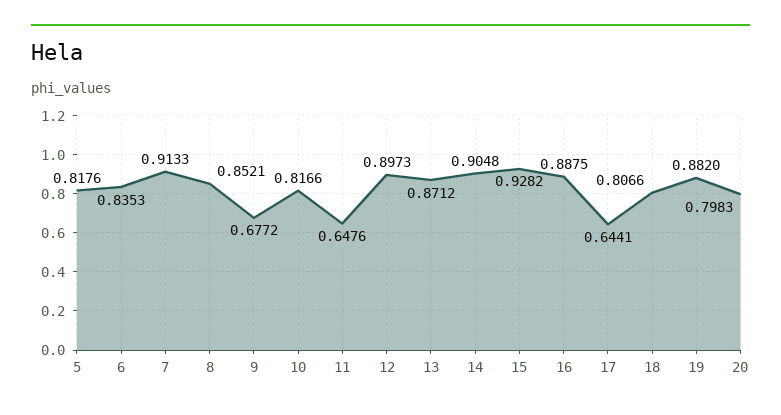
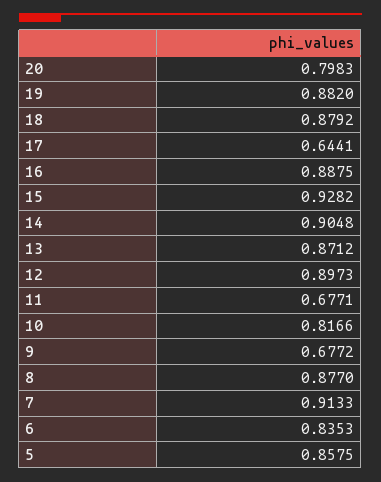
5: 0.8176 -> 0.8575
8: 0.8521 -> 0.877
11: 0.6476 -> 0.6771
18: 0.8066 -> 0.8792

